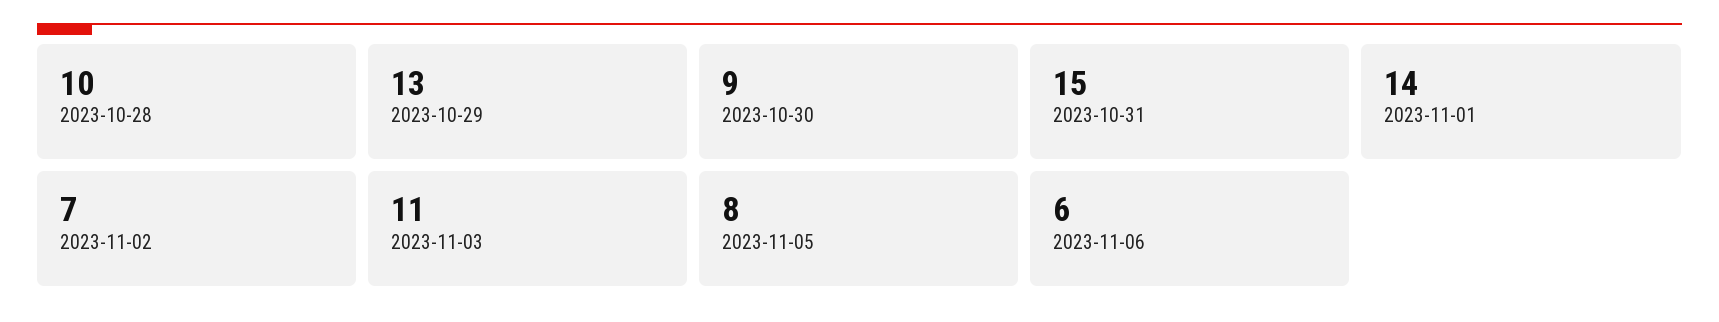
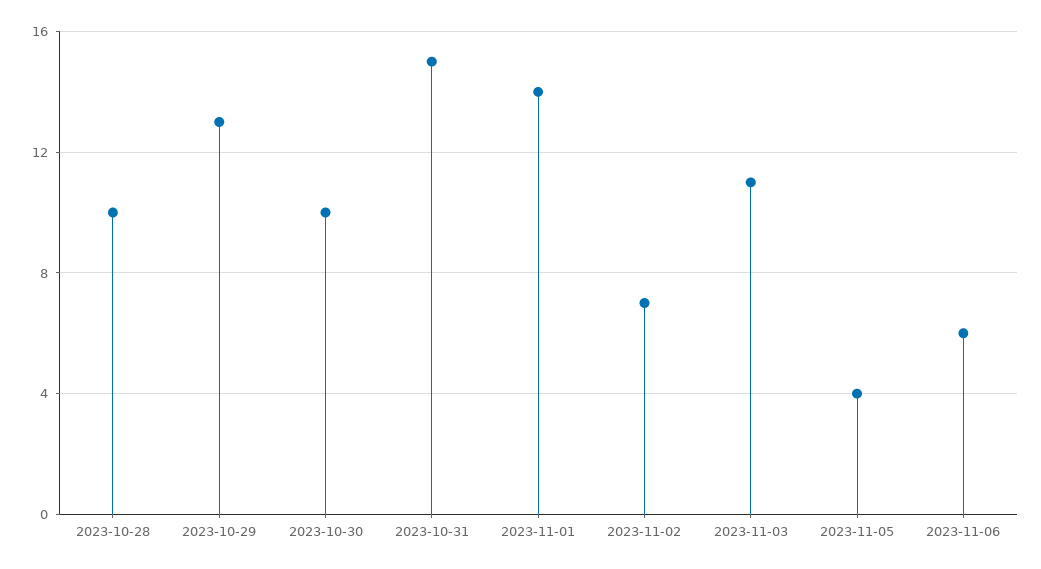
2023-10-30: 9 -> 10
2023-11-05: 8 -> 4

